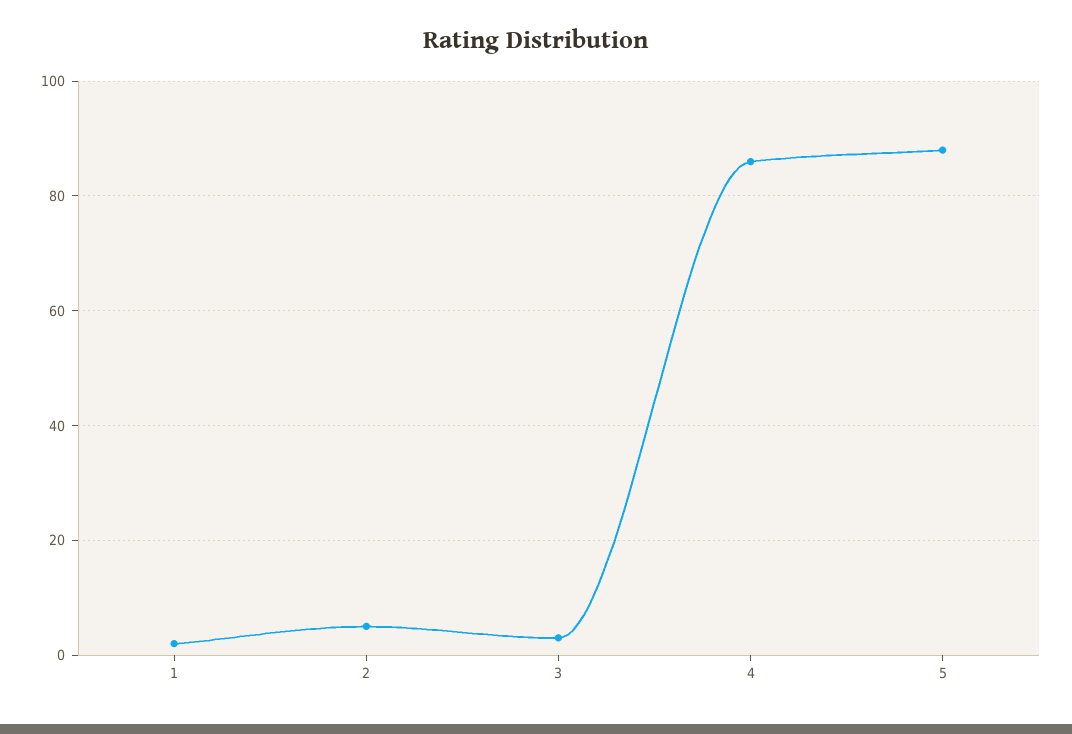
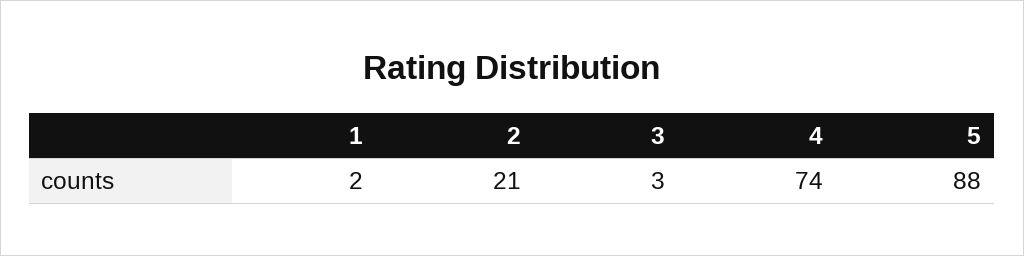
2: 5 -> 21
4: 85 -> 74

